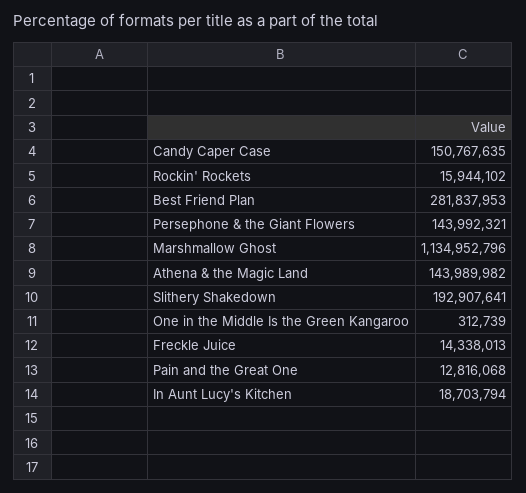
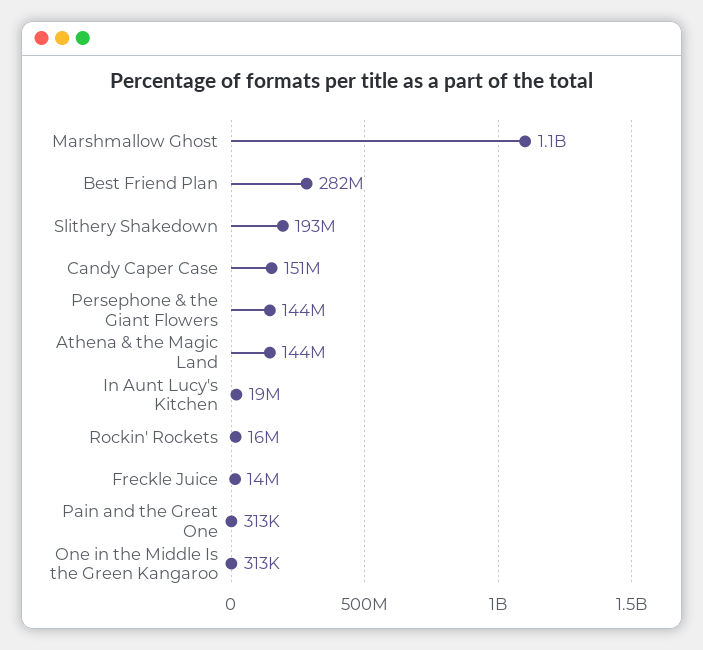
Pain and the Great One: 12816068 -> 313000

